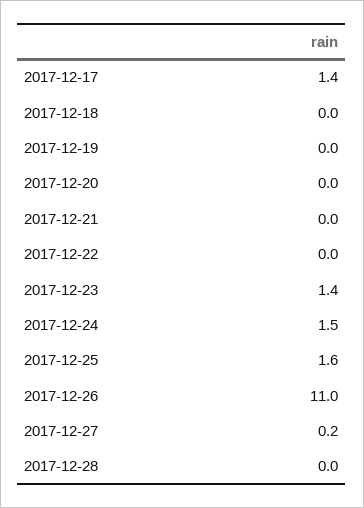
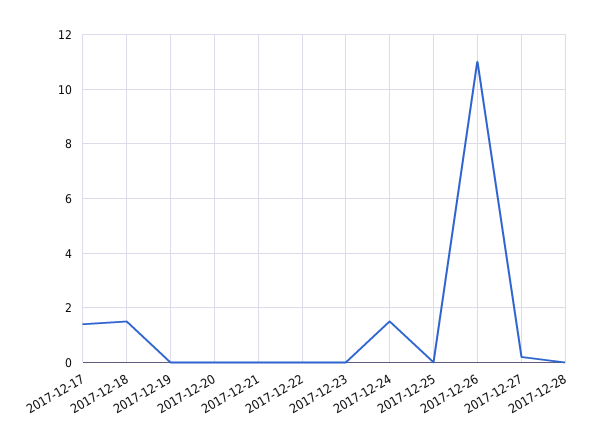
2017-12-18: 0 -> 1.5
2017-12-23: 1.4 -> 0
2017-12-25: 1.6 -> 0

